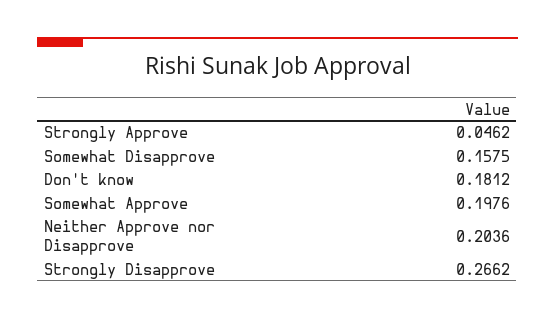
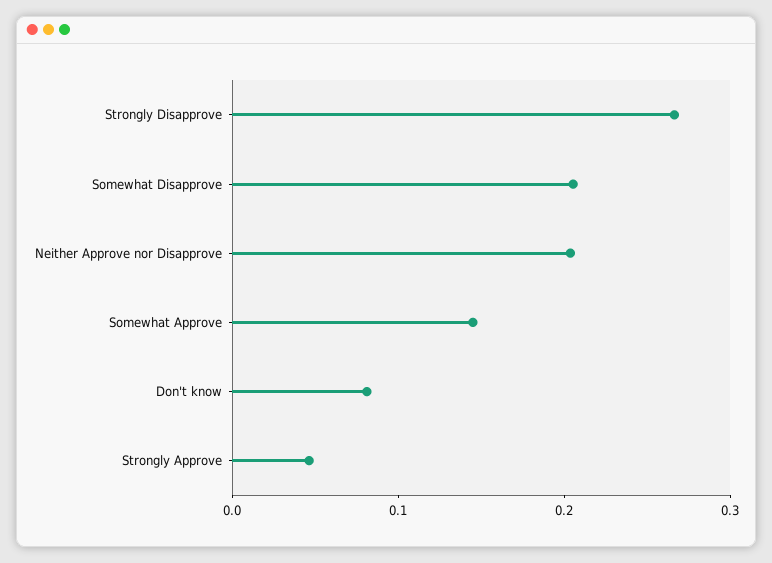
Somewhat Disapprove: 0.1575 -> 0.2
Don't know: 0.1812 -> 0.08
Somewhat Approve: 0.1976 -> 0.14

